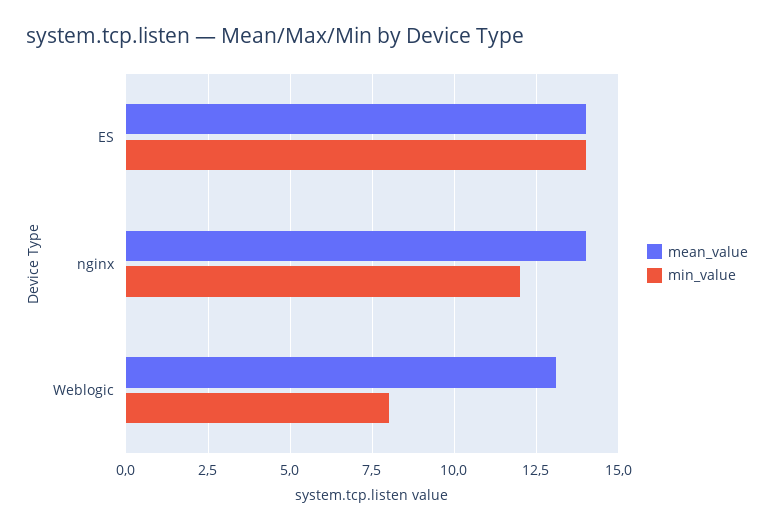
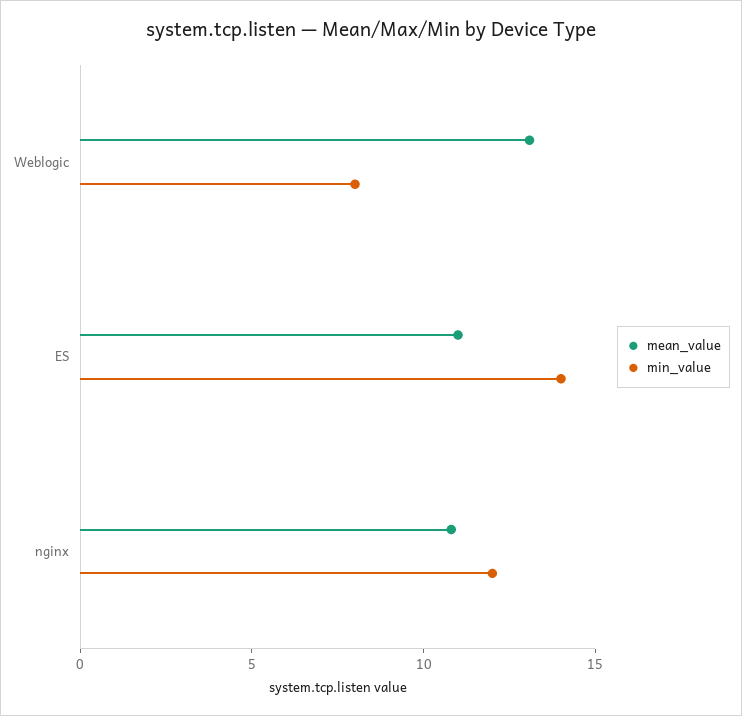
mean_value, ES: 14 -> 11
mean_value, nginx: 14 -> 11

